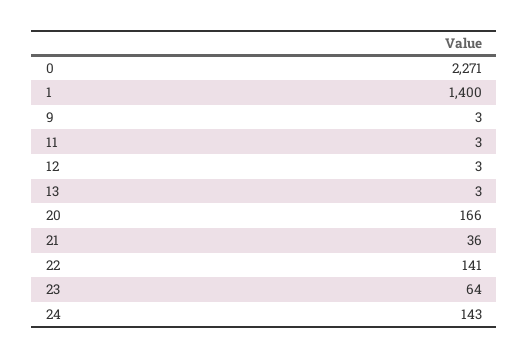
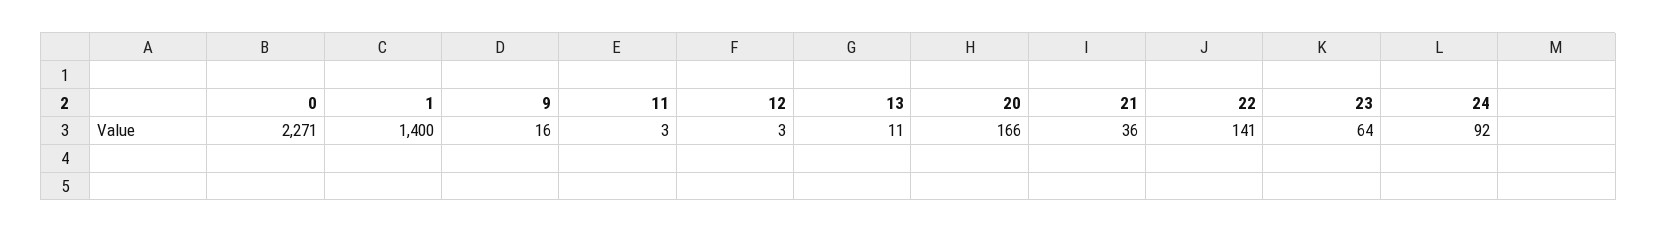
9: 3 -> 16
13: 3 -> 11
24: 143 -> 92

